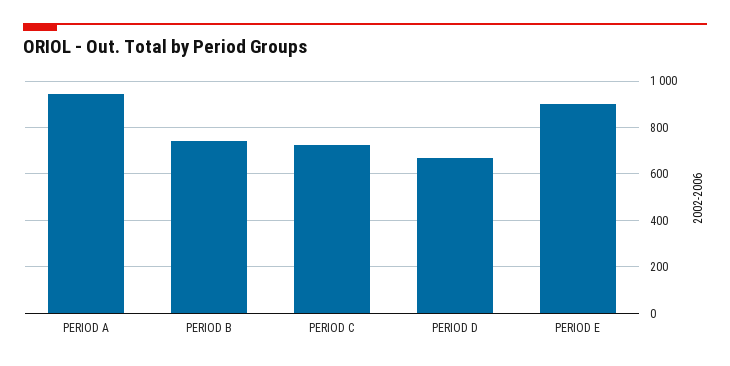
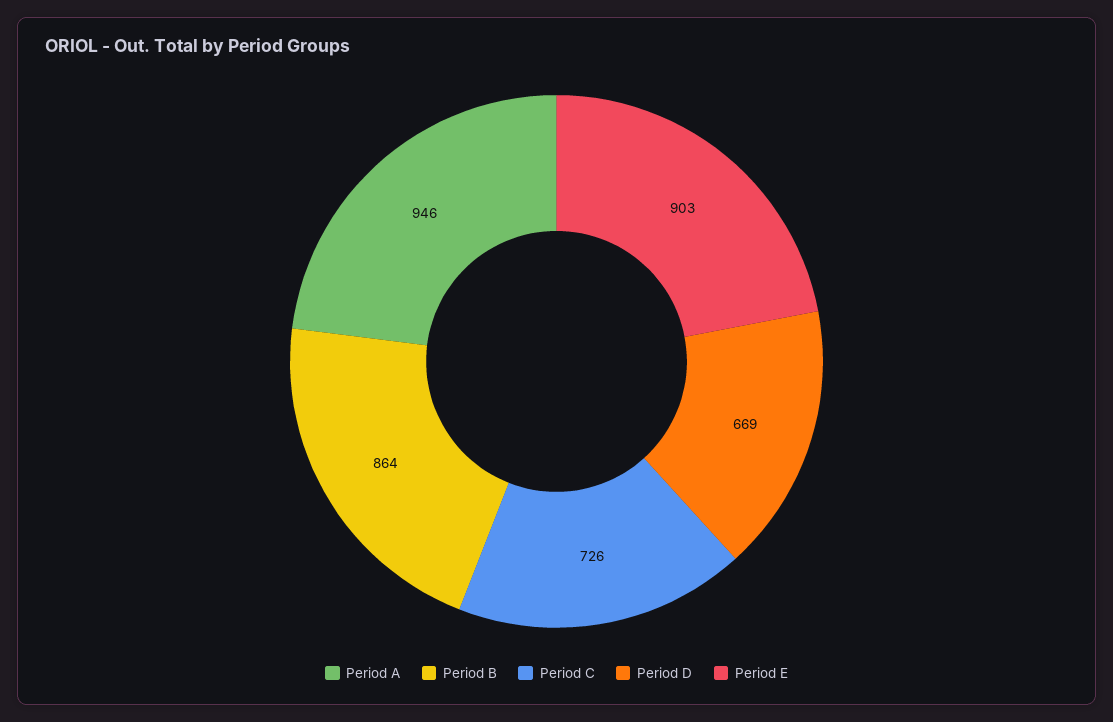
PERIOD B: 750 -> 864

